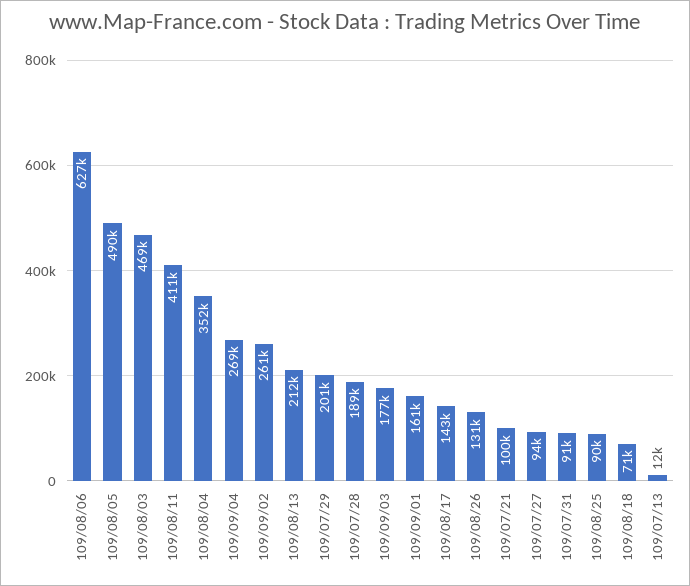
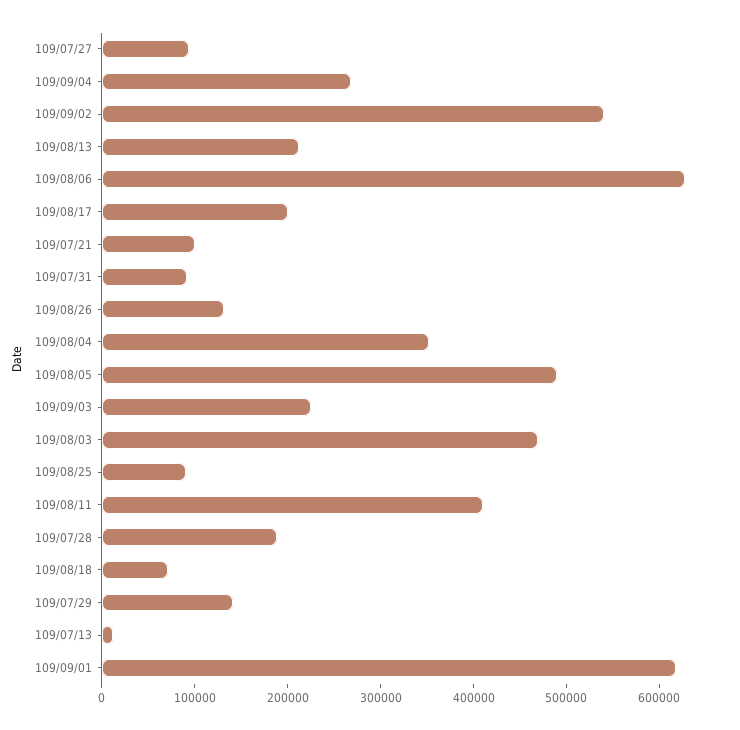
109/09/02: 261000 -> 540000
109/07/29: 201000 -> 140000
109/09/03: 177000 -> 220000
109/09/01: 161000 -> 620000
109/08/17: 143000 -> 200000

